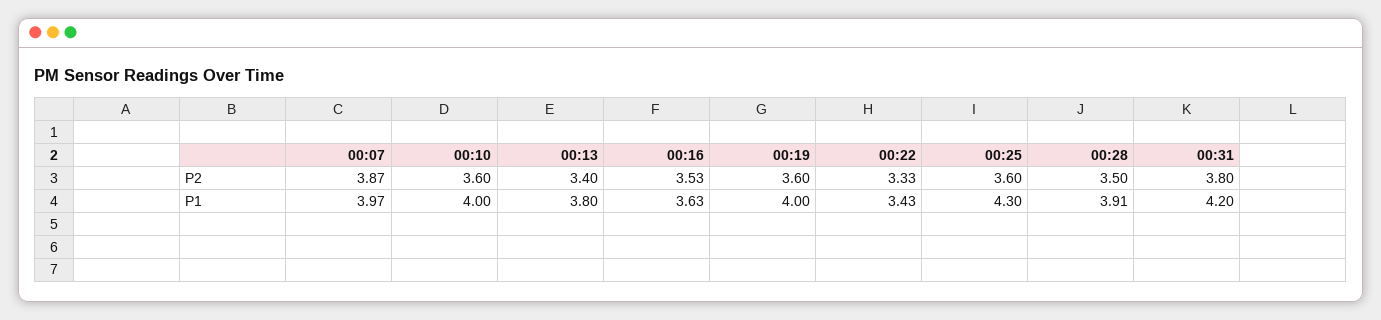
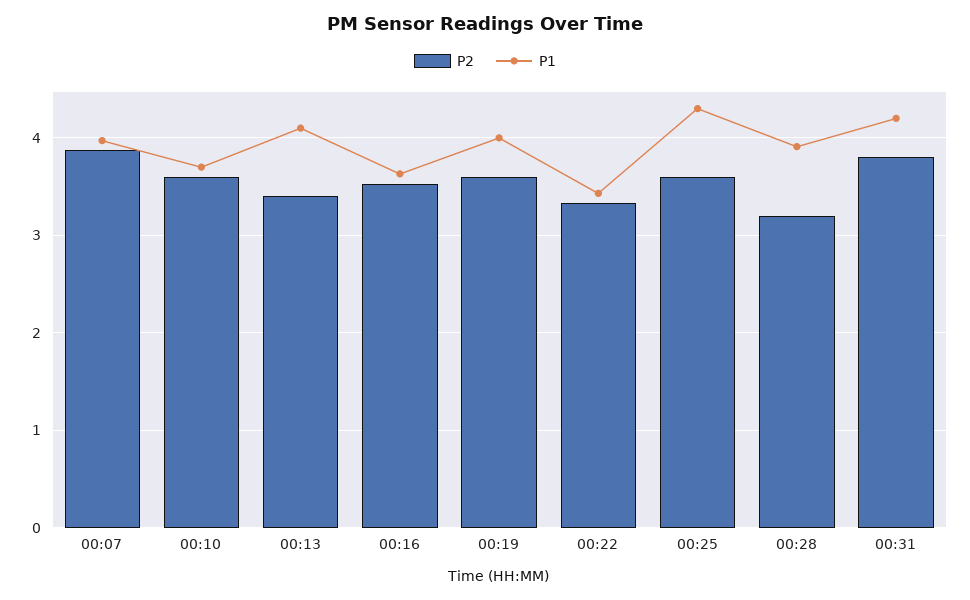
P2, 00:28: 3.5 -> 3.2
P1, 00:10: 4 -> 3.7
P1, 00:13: 3.8 -> 4.1

